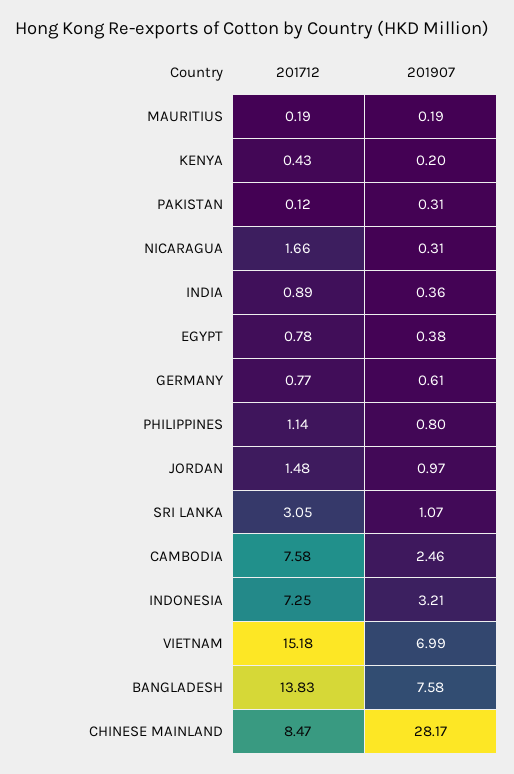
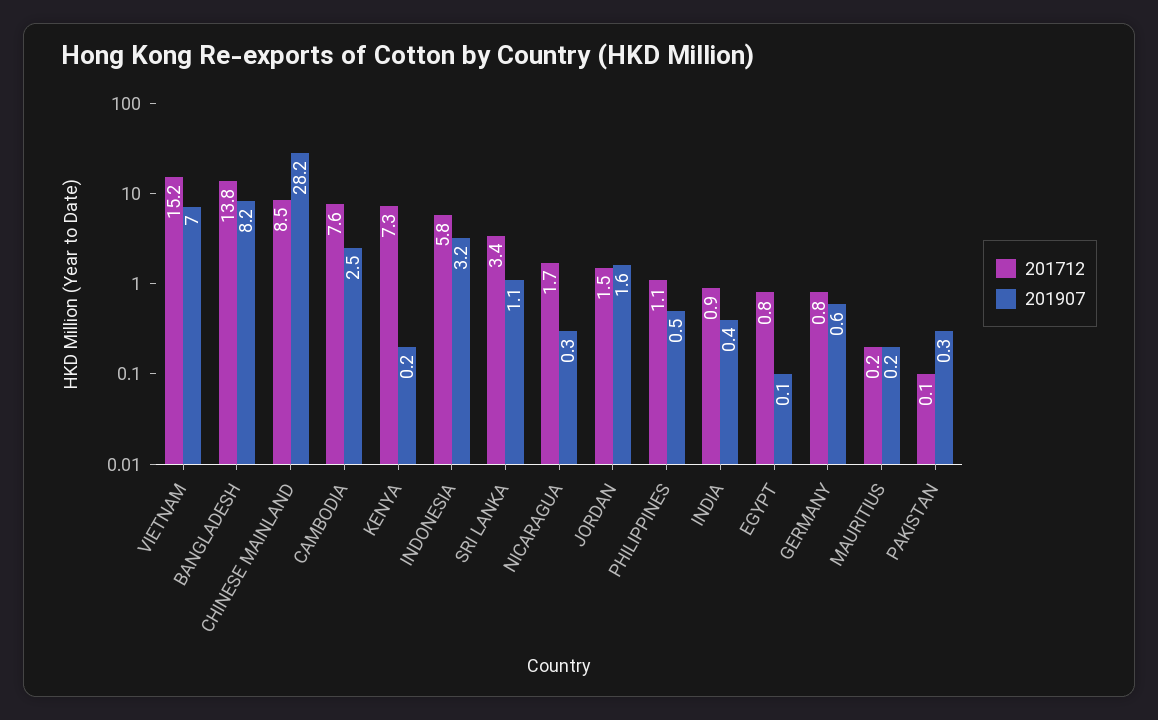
201712, KENYA: 0.43 -> 7.3
201907, EGYPT: 0.38 -> 0.1
201907, PHILIPPINES: 0.8 -> 0.5
201907, JORDAN: 0.97 -> 1.6
201712, SRI LANKA: 3.05 -> 3.4
201712, INDONESIA: 7.25 -> 5.8
201907, BANGLADESH: 7.58 -> 8.2

